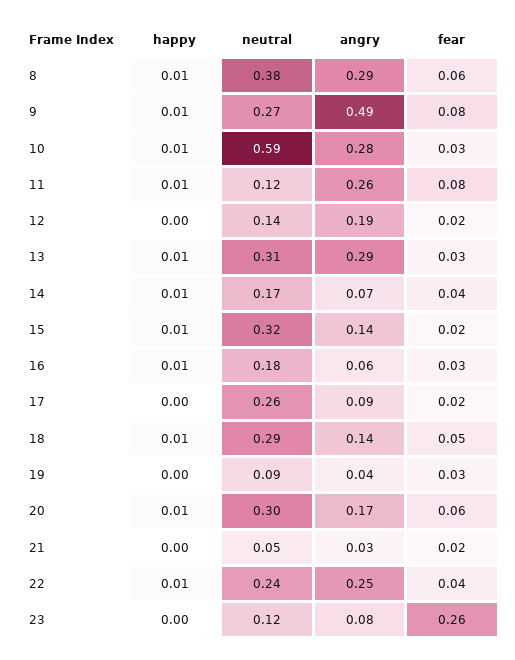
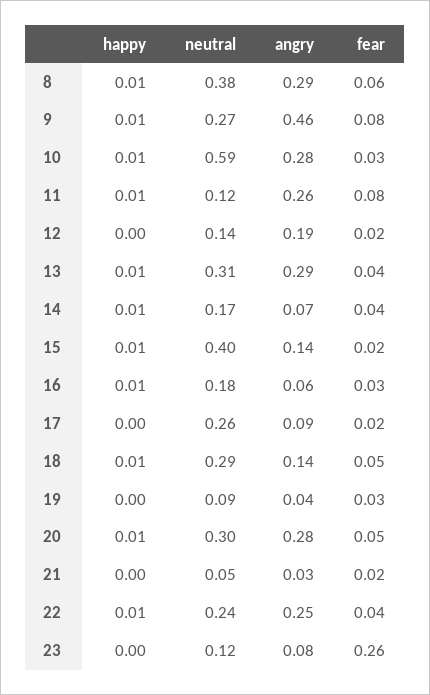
angry, 9: 0.49 -> 0.46
fear, 13: 0.03 -> 0.04
neutral, 15: 0.32 -> 0.4
angry, 20: 0.17 -> 0.28
fear, 20: 0.06 -> 0.05

